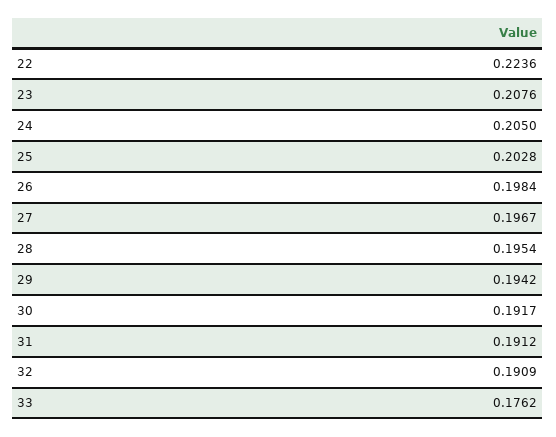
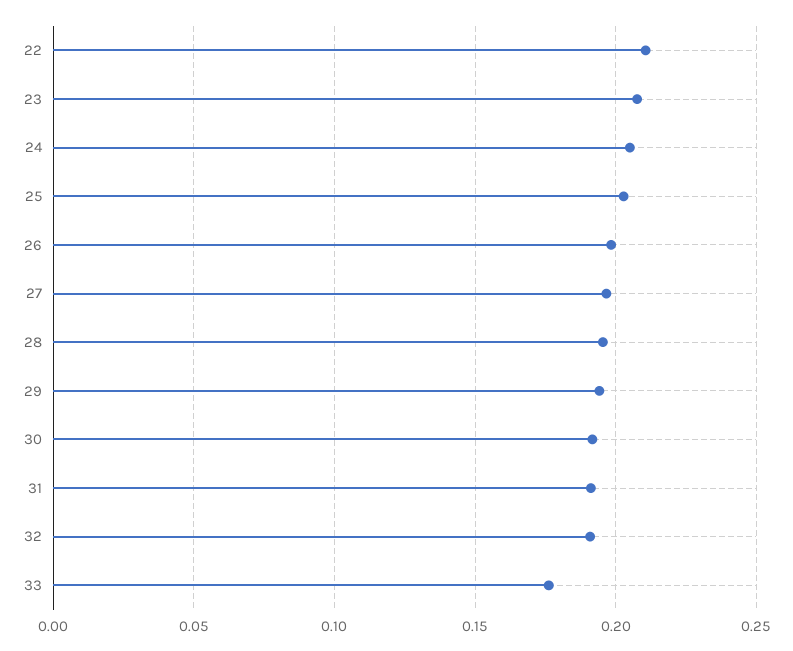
22: 0.2236 -> 0.21

